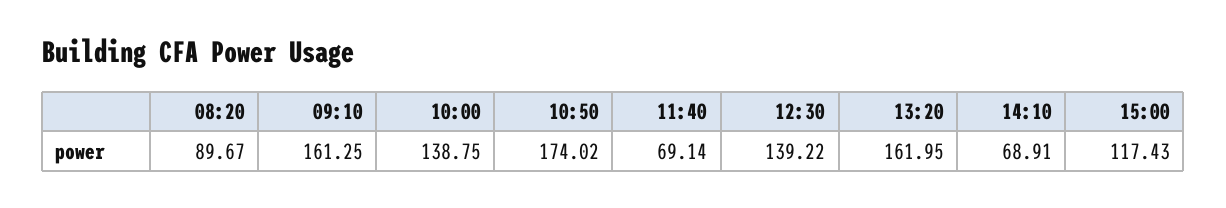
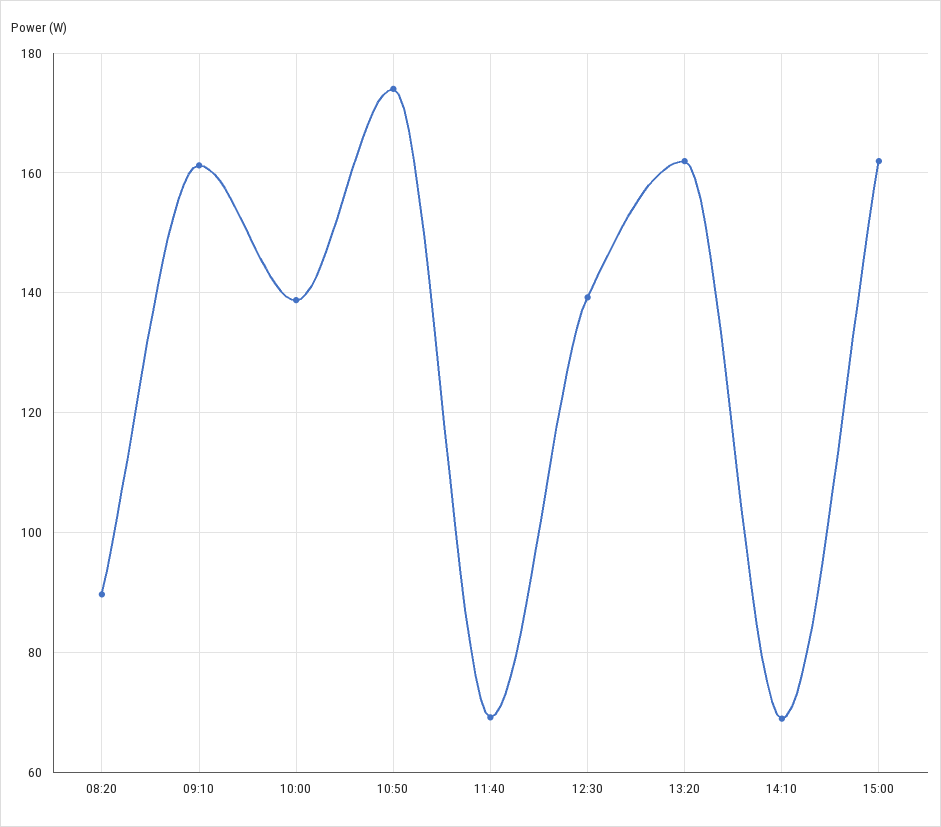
15:00: 117.43 -> 162

